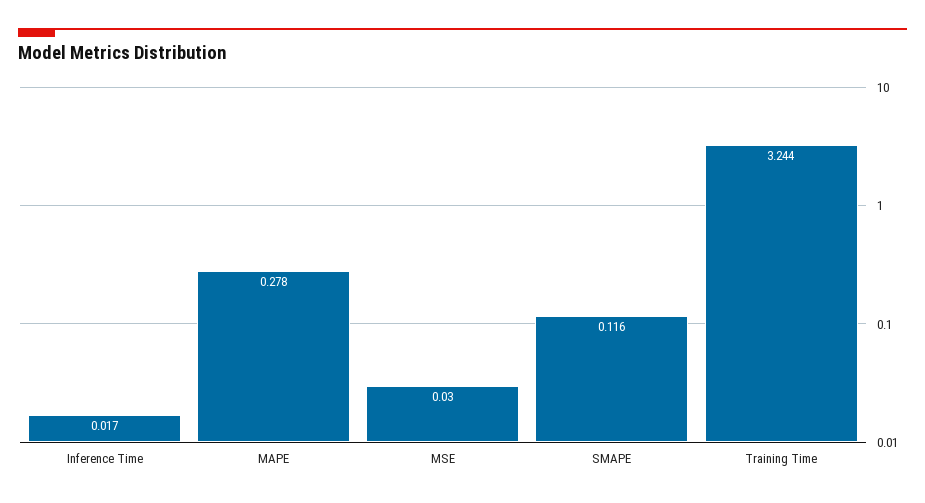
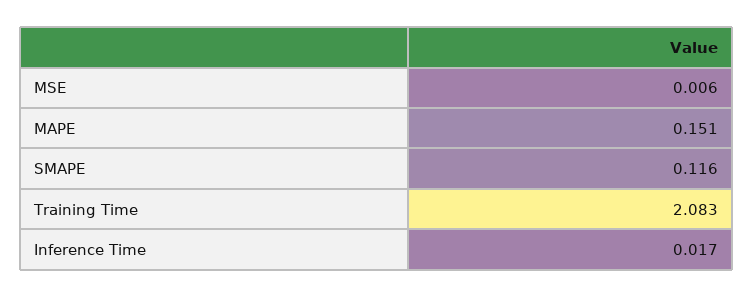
MAPE: 0.278 -> 0.151
MSE: 0.03 -> 0.006
Training Time: 3.244 -> 2.083

